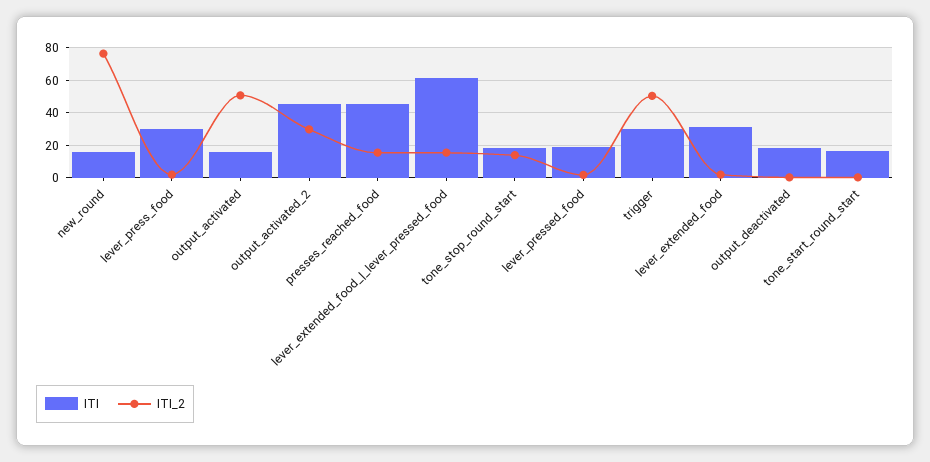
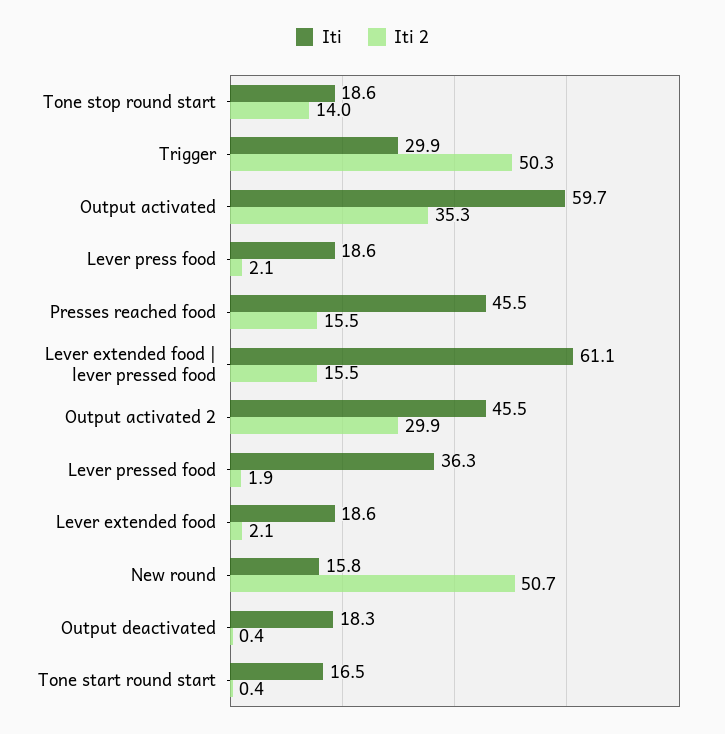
ITI_2, new_round: 75 -> 50.7
ITI, lever_press_food: 30 -> 18.6
ITI, output_activated: 15 -> 59.7
ITI_2, output_activated: 50 -> 35.3
ITI, lever_pressed_food: 20 -> 36.3
ITI, lever_extended_food: 30 -> 18.6

